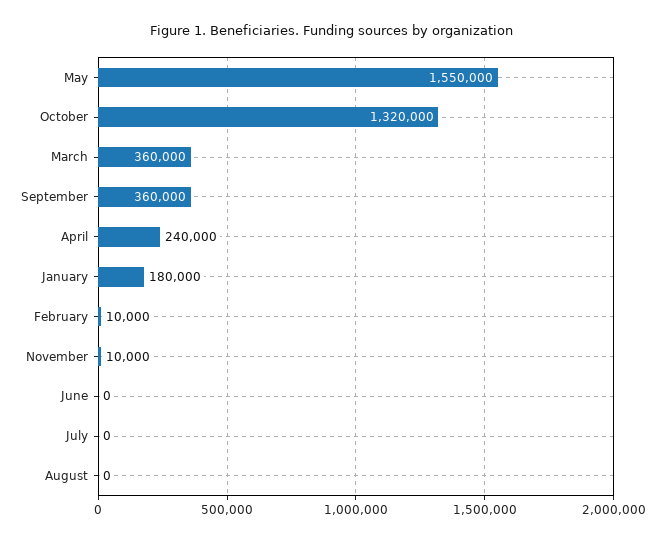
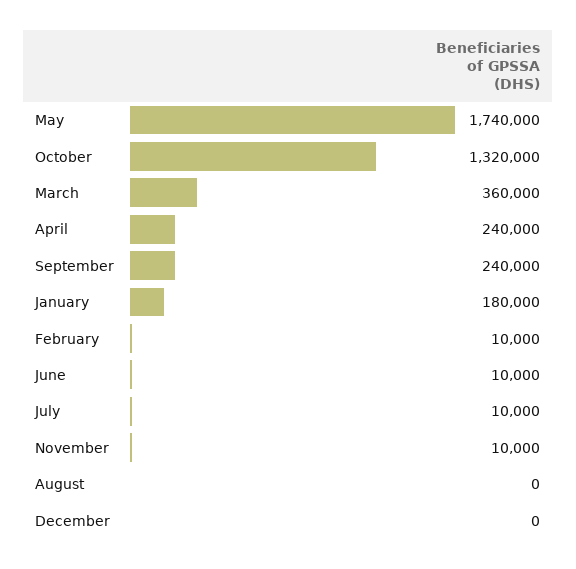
May: 1550000 -> 1740000
September: 360000 -> 240000
June: 0 -> 10000
July: 0 -> 10000
December: none -> 0

